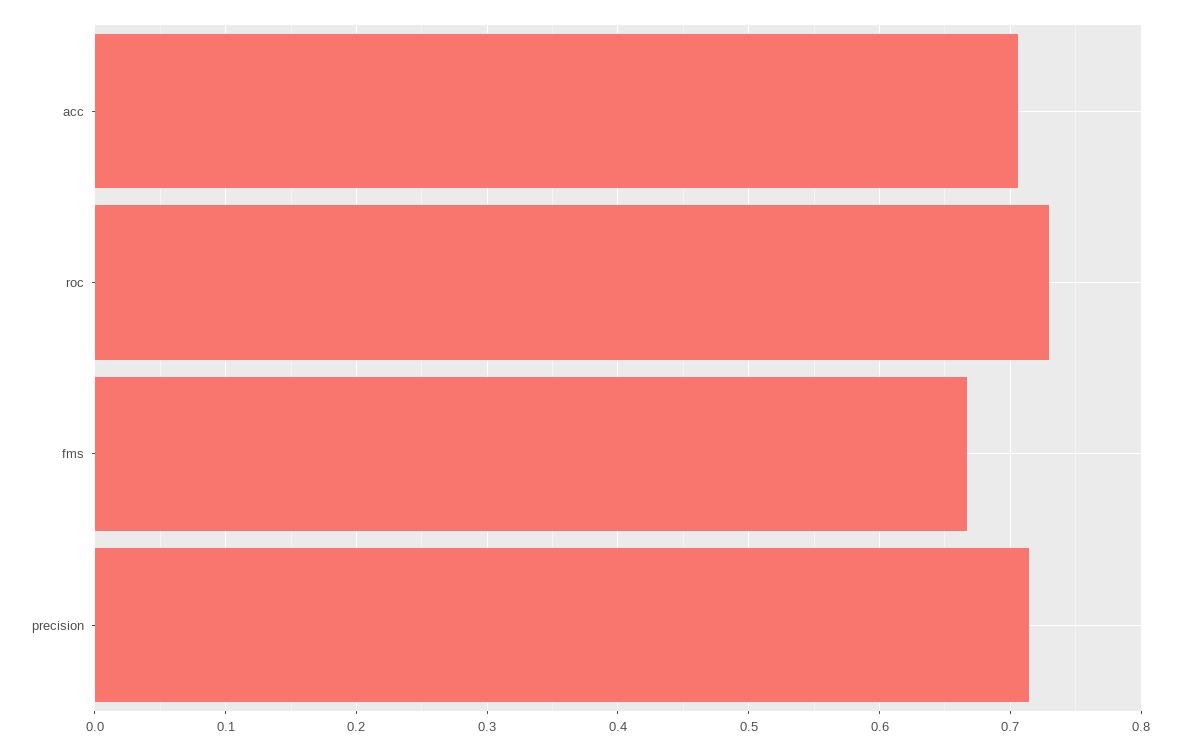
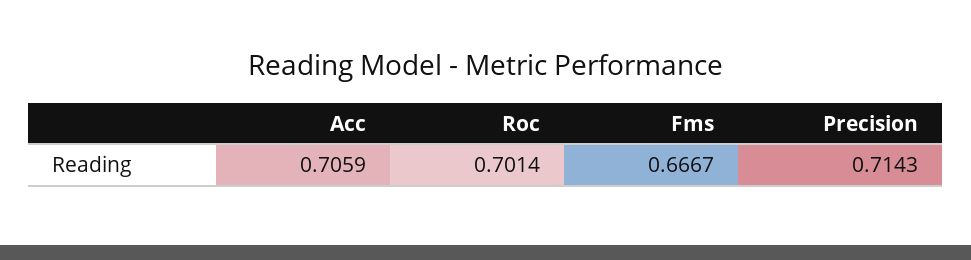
roc: 0.73 -> 0.7014

